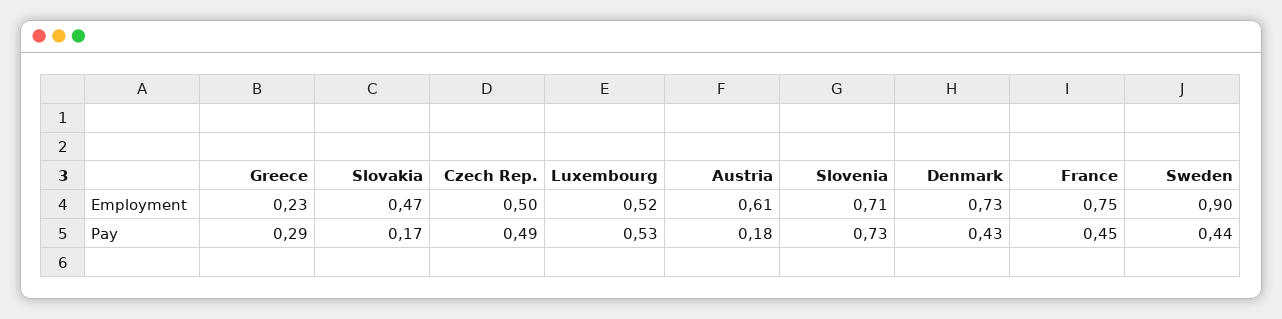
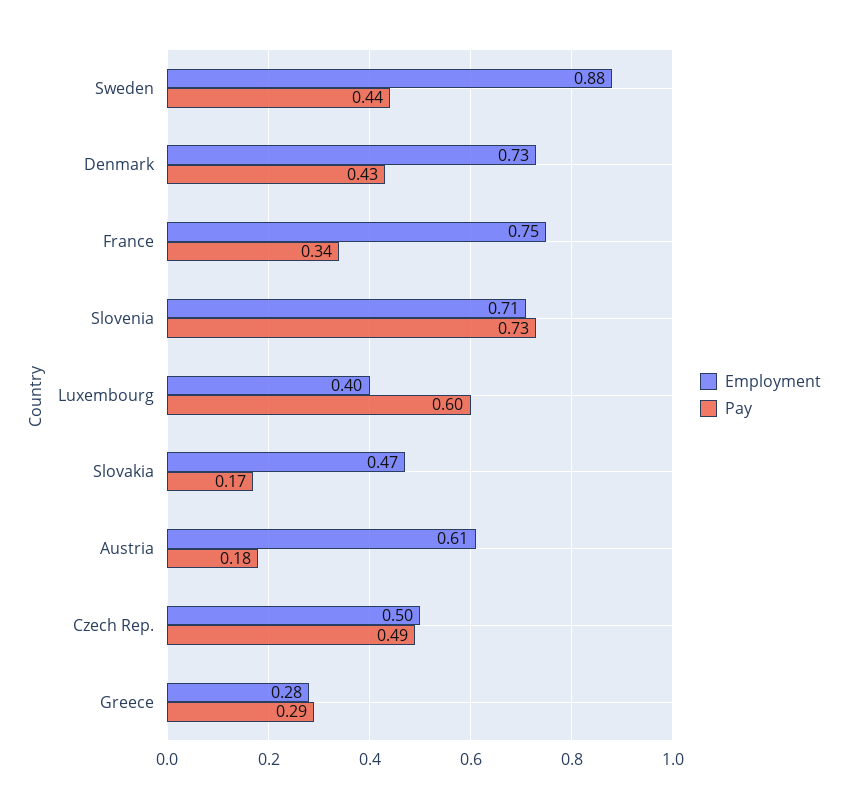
Employment, Greece: 0.23 -> 0.28
Employment, Luxembourg: 0.52 -> 0.4
Employment, Sweden: 0.9 -> 0.88
Pay, Luxembourg: 0.53 -> 0.6
Pay, France: 0.45 -> 0.34

